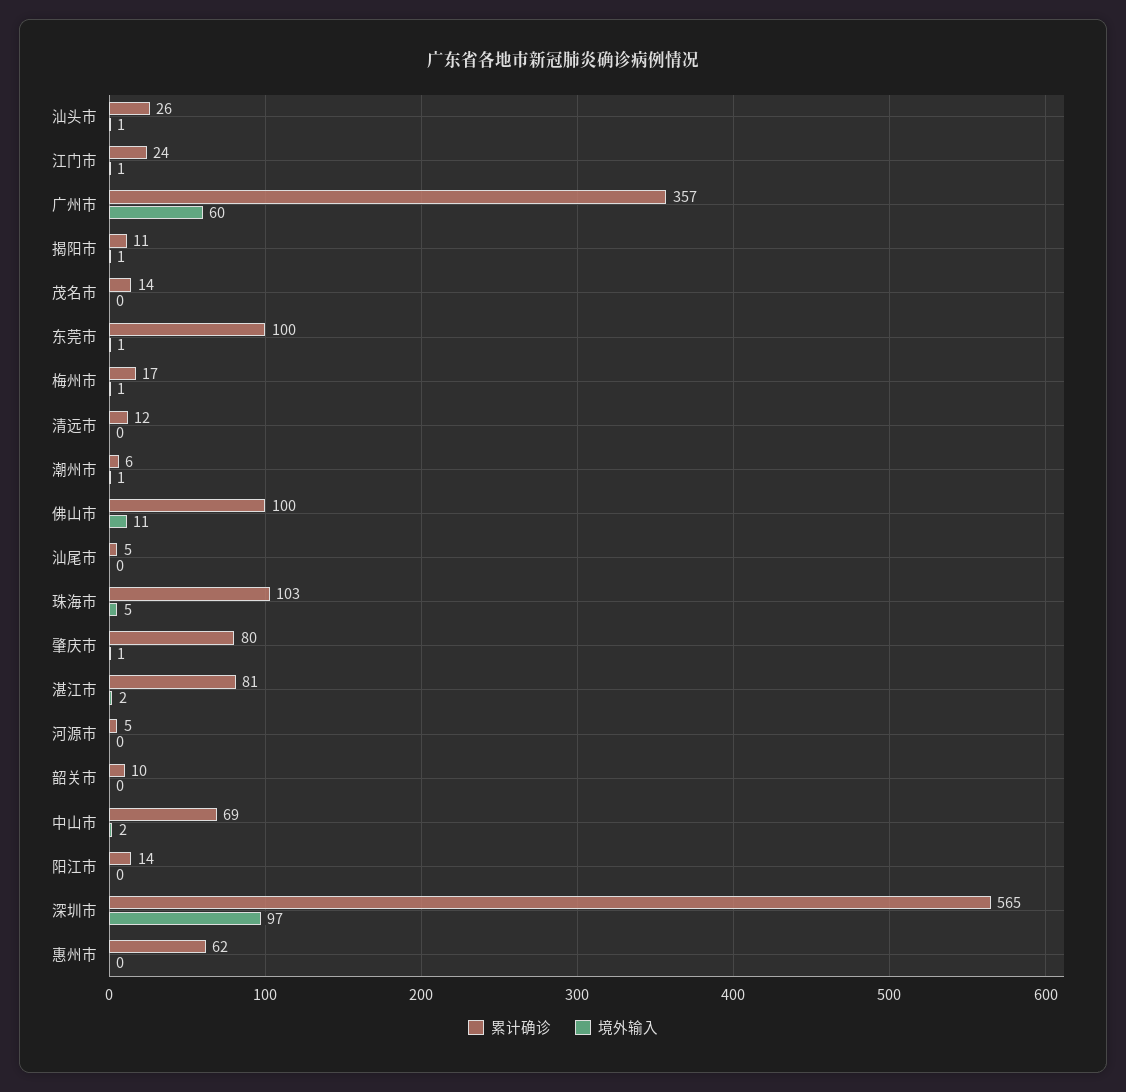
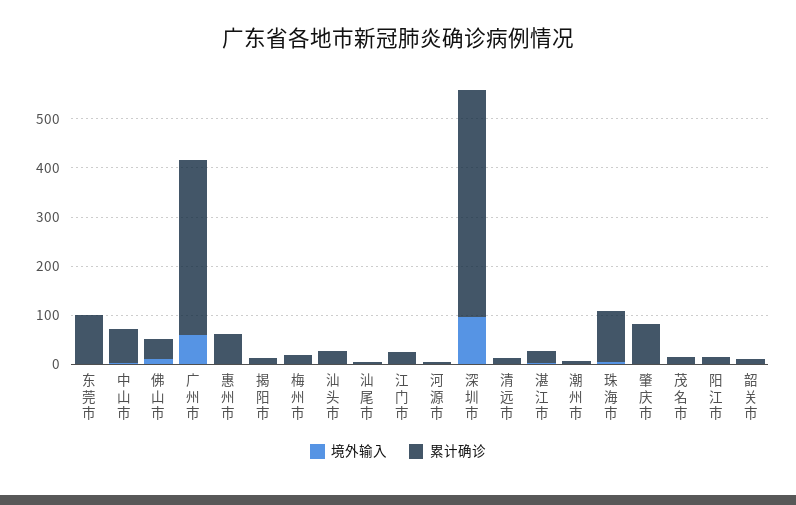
累计确诊, 佛山市: 100 -> 40
累计确诊, 湛江市: 81 -> 20
累计确诊, 深圳市: 565 -> 460

